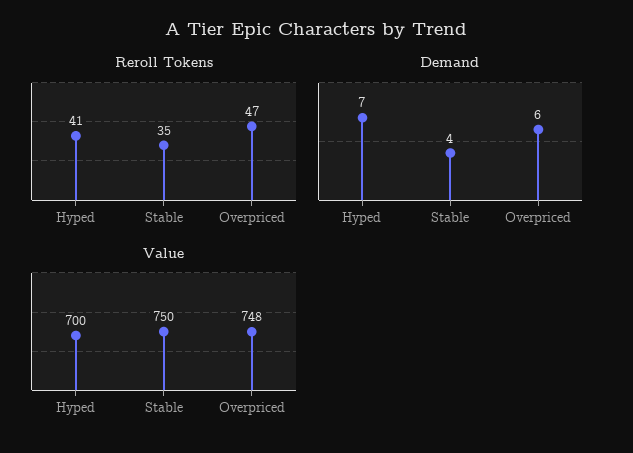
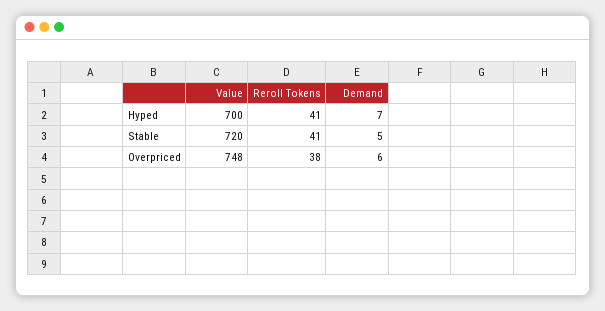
Reroll Tokens, Stable: 35 -> 41
Reroll Tokens, Overpriced: 47 -> 38
Demand, Stable: 4 -> 5
Value, Stable: 750 -> 720

